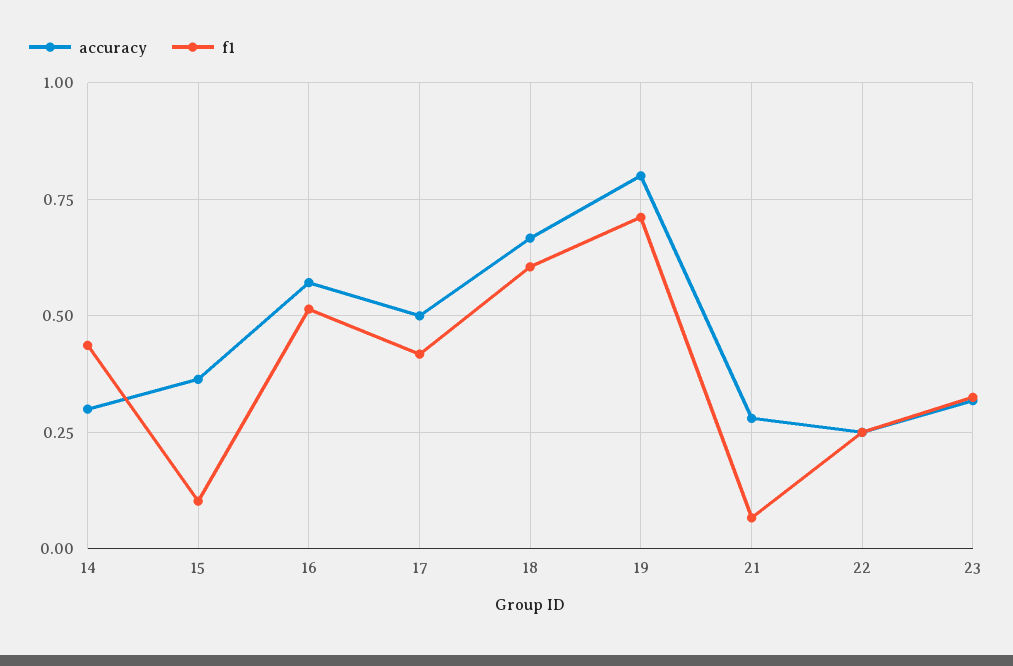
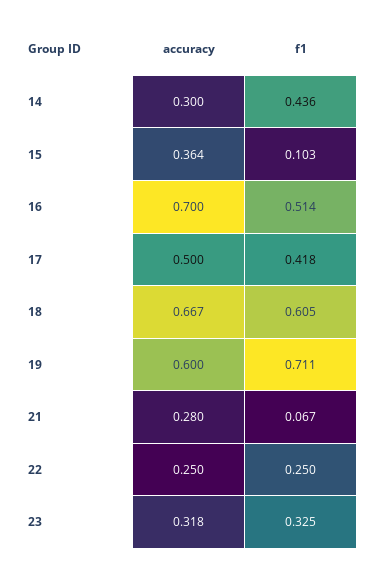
accuracy, 16: 0.575 -> 0.7
accuracy, 19: 0.8 -> 0.6

